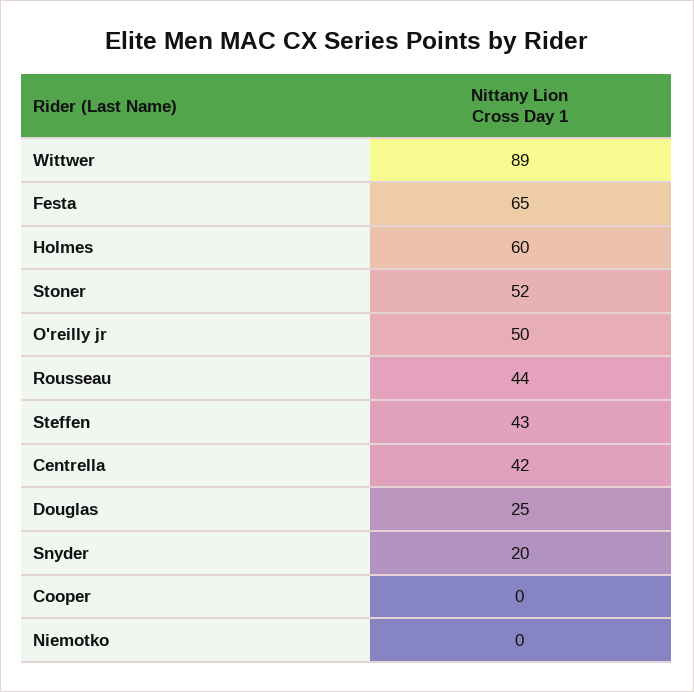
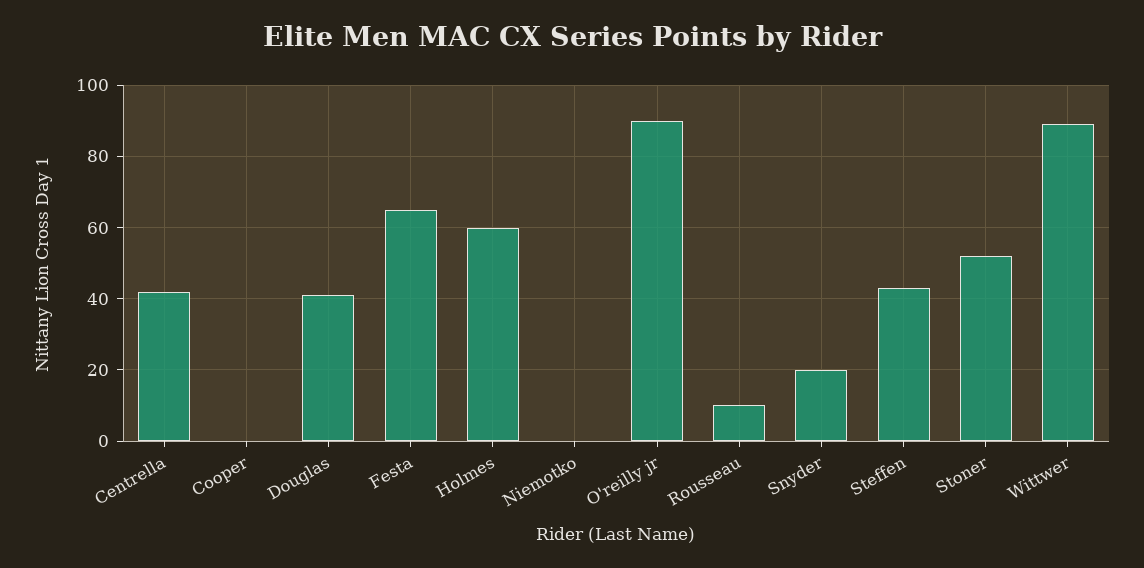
O'reilly jr: 50 -> 90
Rousseau: 44 -> 10
Douglas: 25 -> 40

